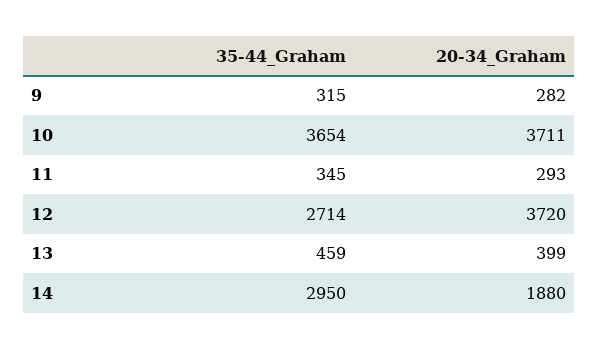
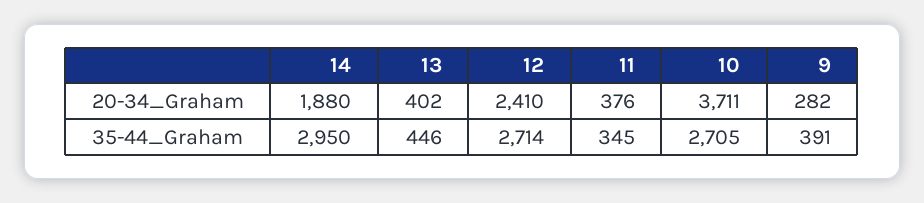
35-44_Graham, 9: 315 -> 391
35-44_Graham, 10: 3654 -> 2705
20-34_Graham, 11: 293 -> 376
20-34_Graham, 12: 3720 -> 2410
35-44_Graham, 13: 459 -> 446
20-34_Graham, 13: 399 -> 402

